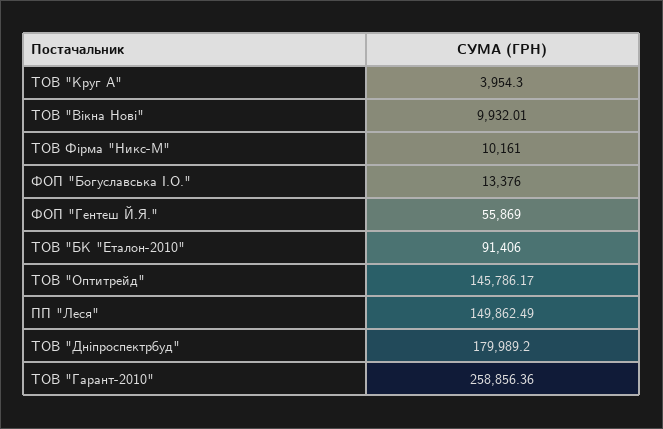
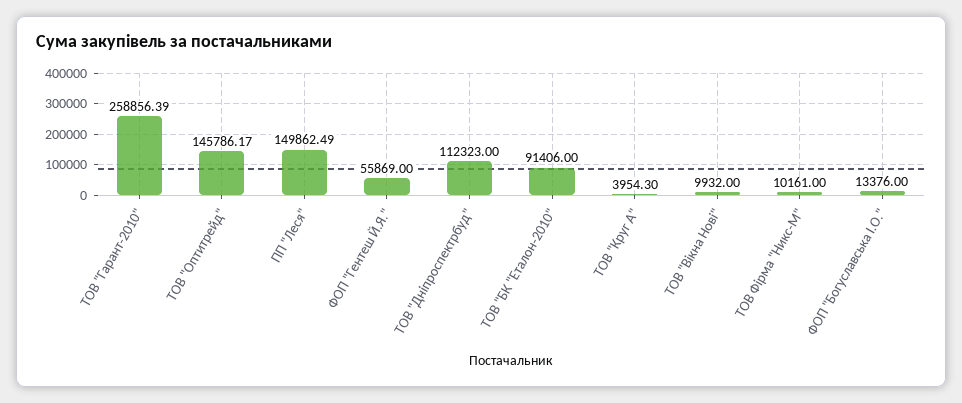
ТОВ "Вікна Нові": 9932.01 -> 9932
ТОВ "Дніпроспектрбуд": 179989.2 -> 112323
ТОВ "Гарант-2010": 258856.36 -> 258856.39

